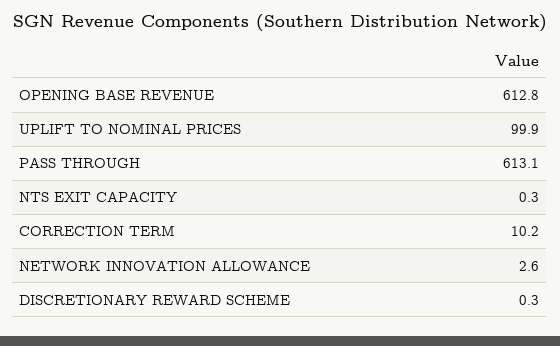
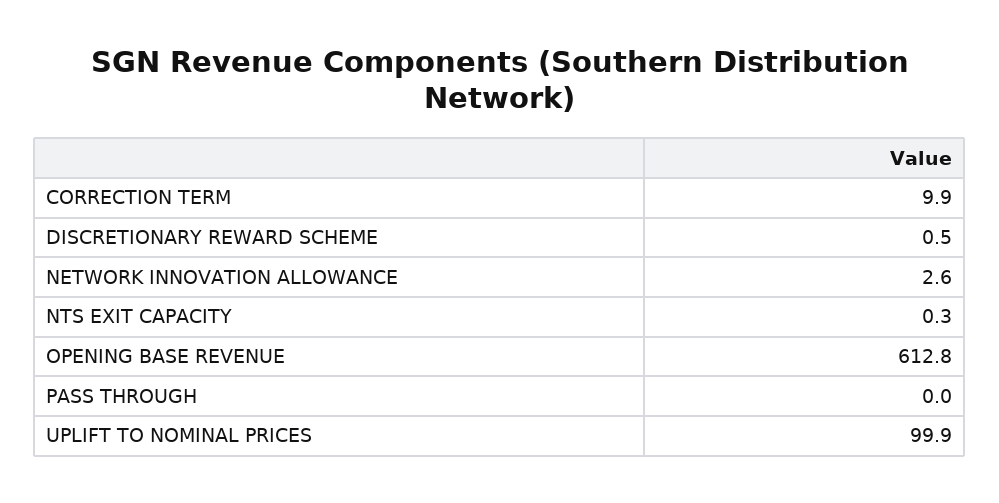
PASS THROUGH: 613.1 -> 0
CORRECTION TERM: 10.2 -> 9.9
DISCRETIONARY REWARD SCHEME: 0.3 -> 0.5

